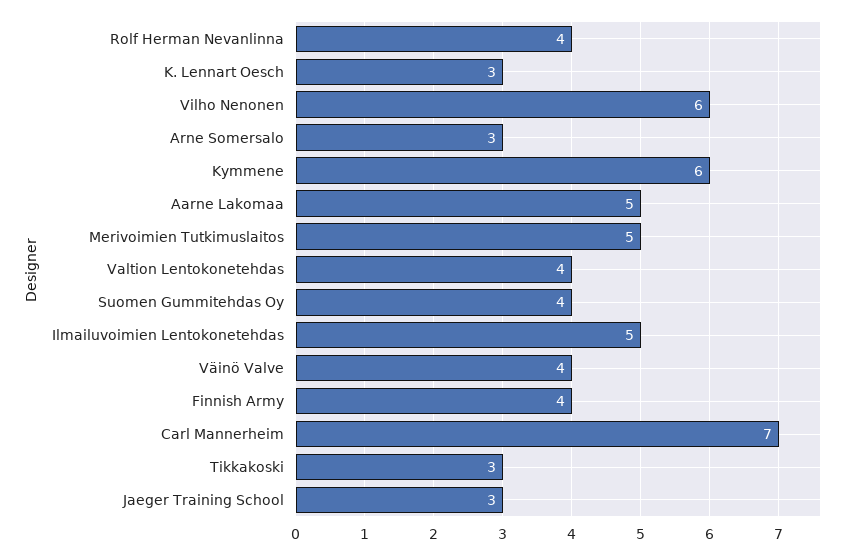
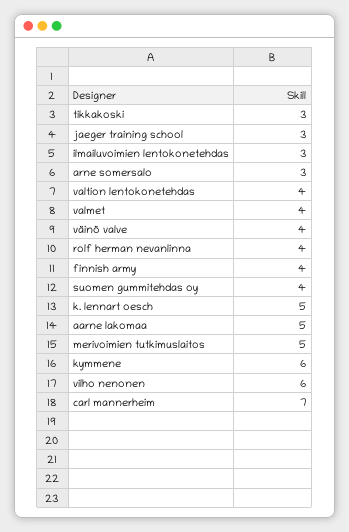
K. Lennart Oesch: 3 -> 5
Ilmailuvoimien Lentokonetehdas: 5 -> 3
valmet: none -> 4

